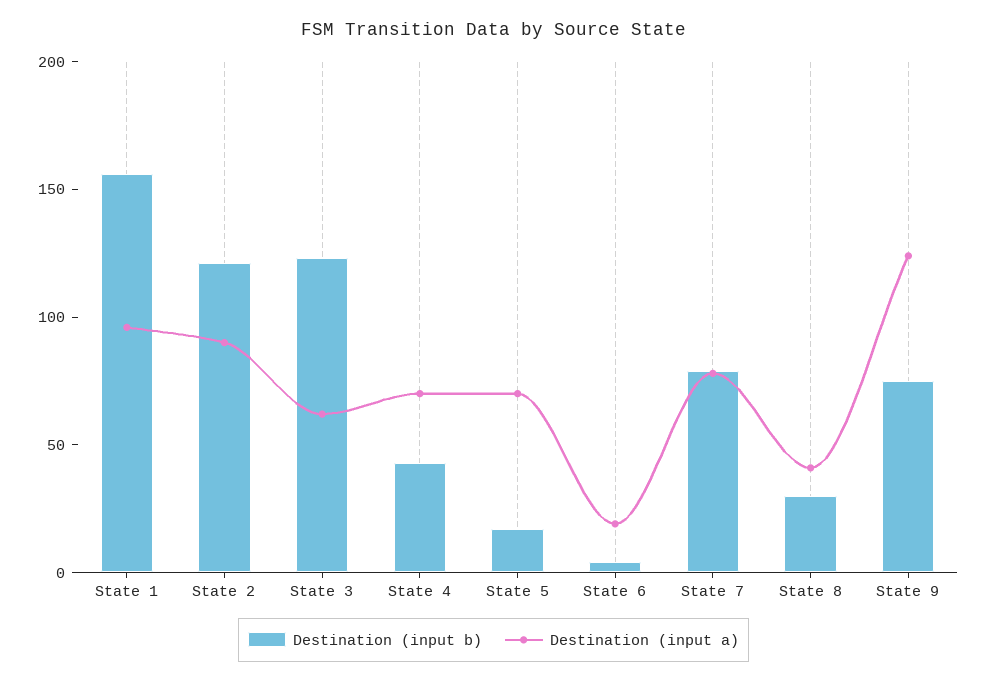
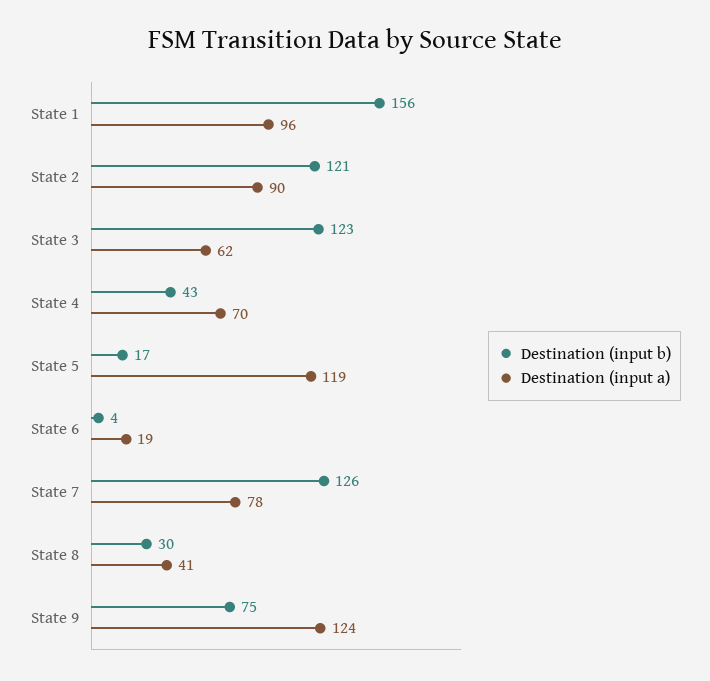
Destination (input a), State 5: 70 -> 119
Destination (input b), State 7: 80 -> 126

